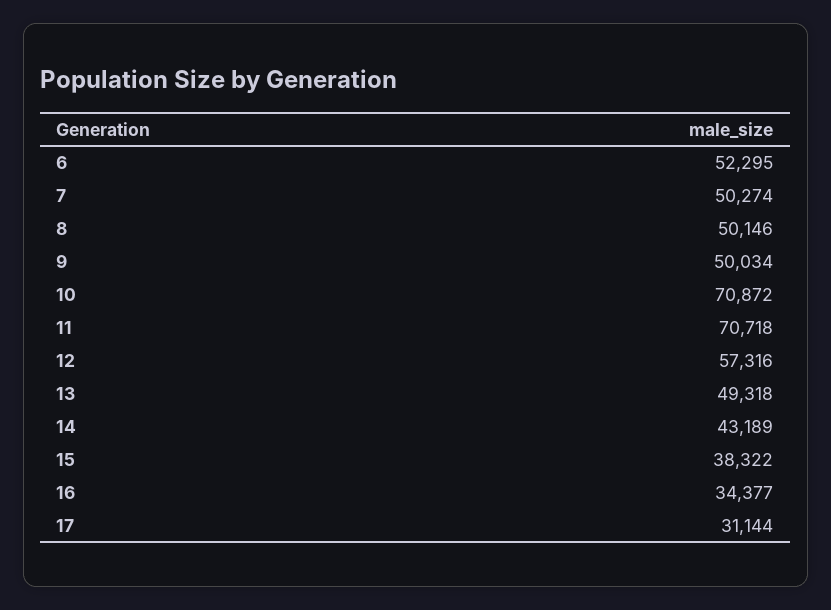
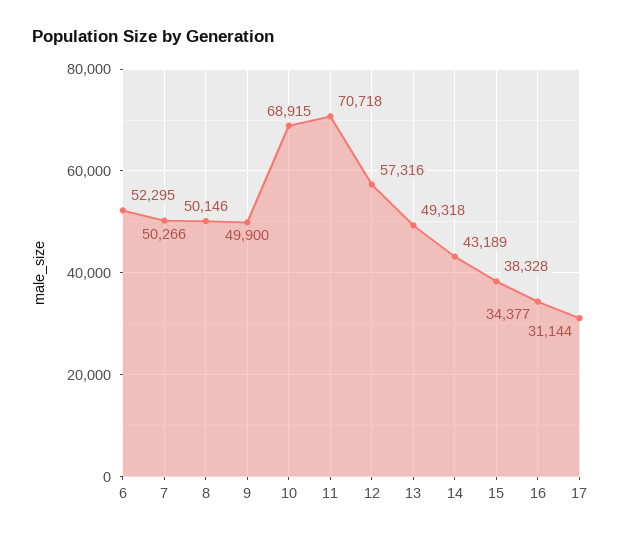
7: 50274 -> 50266
9: 50034 -> 49900
10: 70872 -> 68915
15: 38322 -> 38328

